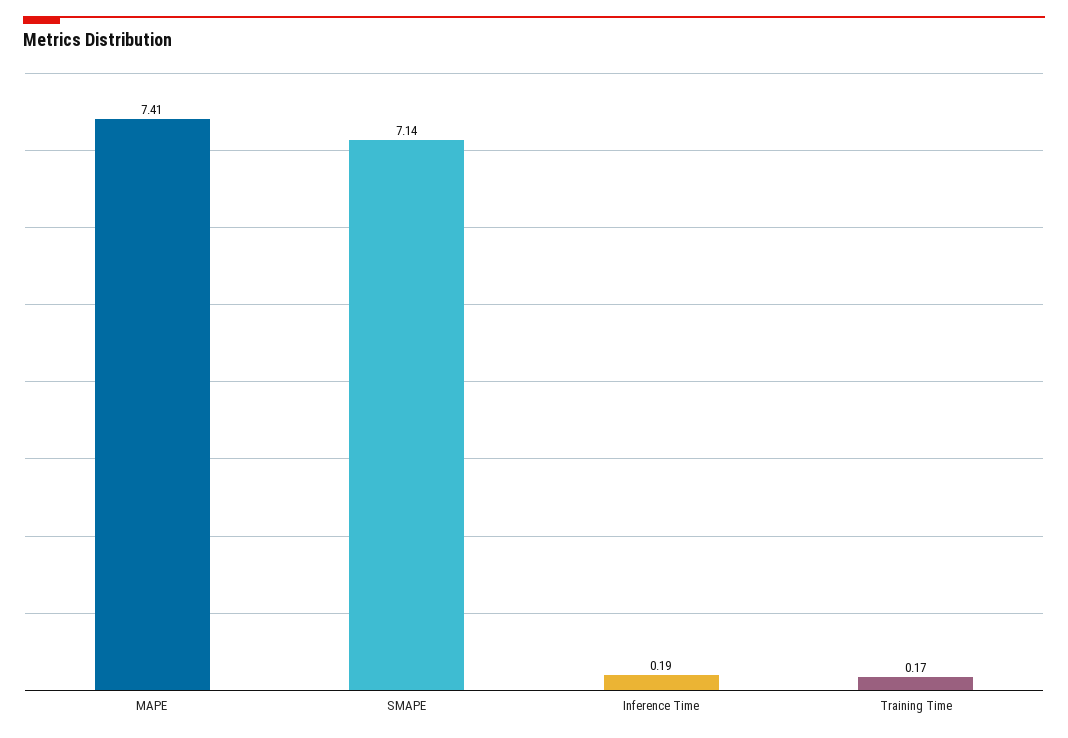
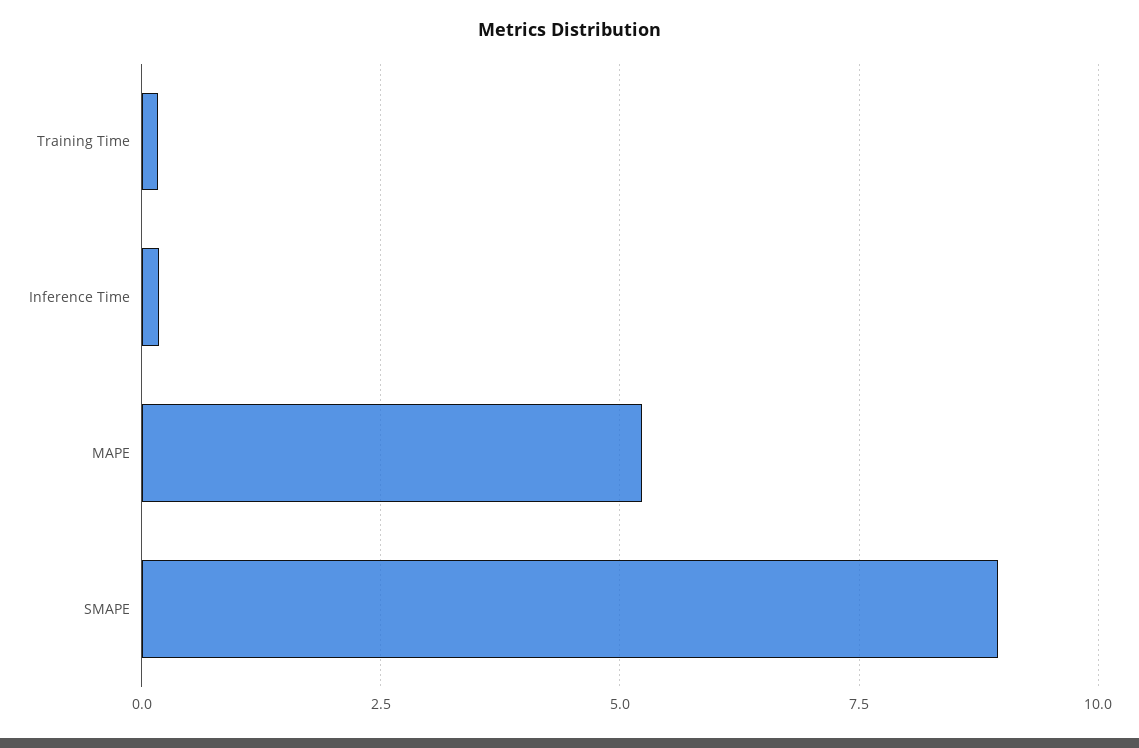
MAPE: 7.41 -> 5.25
SMAPE: 7.14 -> 9

